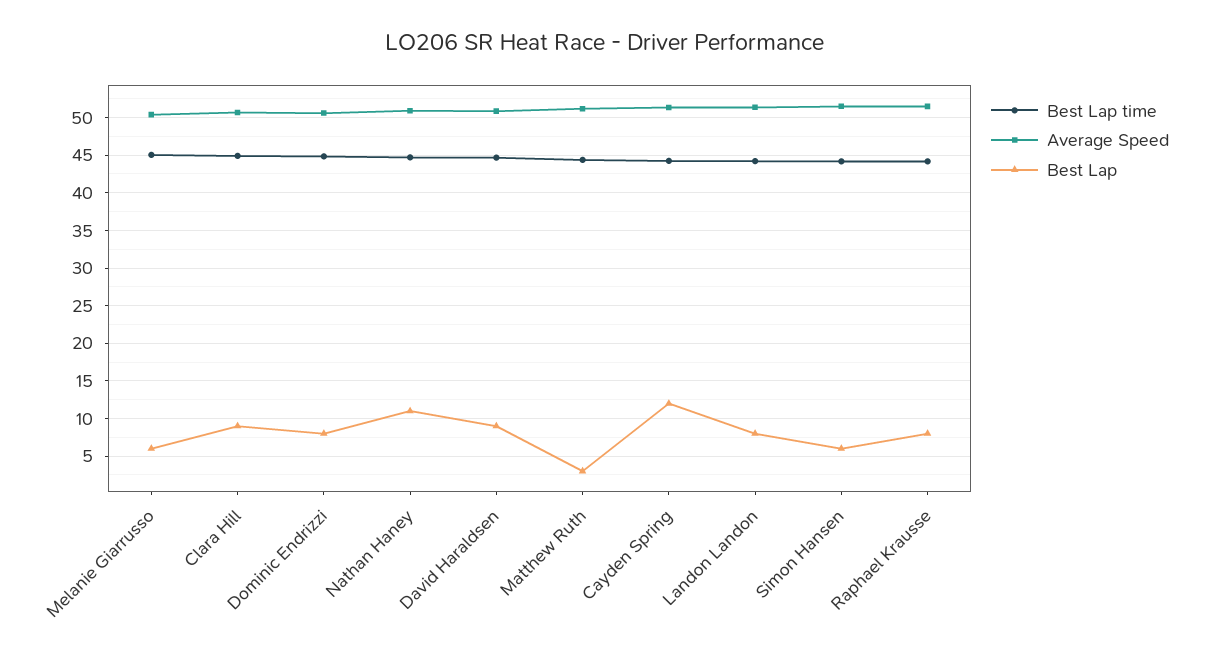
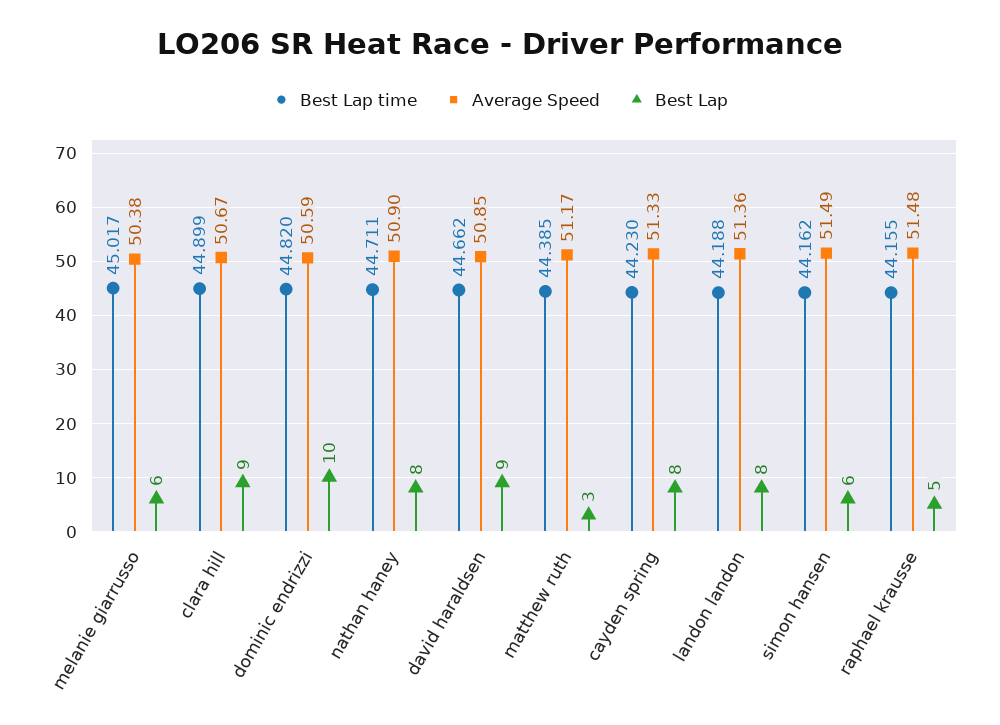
Best Lap, Dominic Endrizzi: 8 -> 10
Best Lap, Nathan Haney: 11 -> 8
Best Lap, Cayden Spring: 12 -> 8
Best Lap, Raphael Krausse: 8 -> 5

